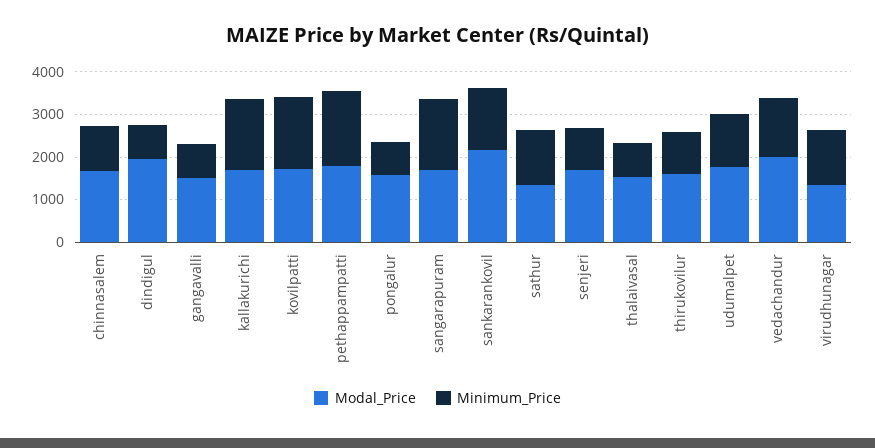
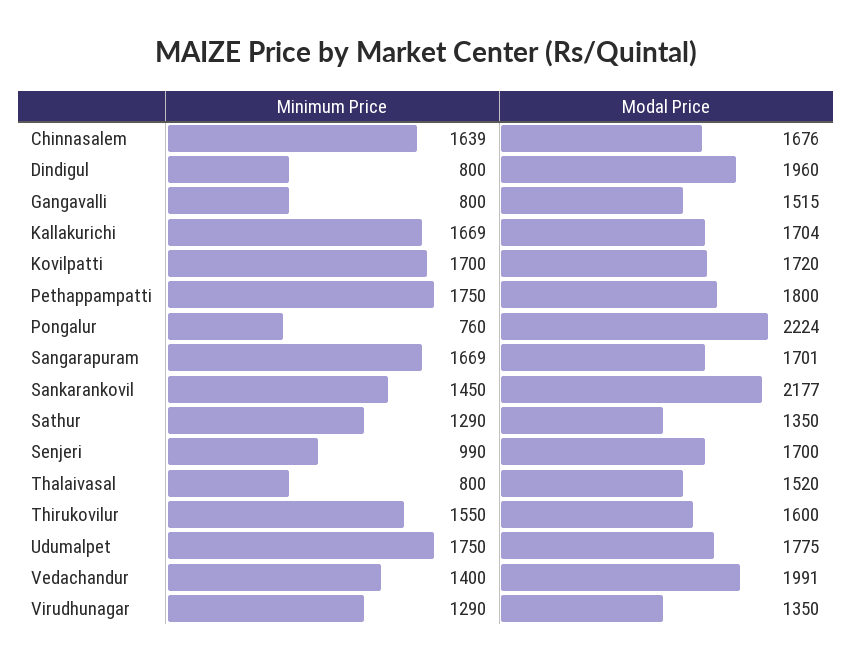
Minimum_Price, chinnasalem: 1000 -> 1639
Modal_Price, pongalur: 1600 -> 2224
Minimum_Price, thirukovilur: 1000 -> 1550
Minimum_Price, udumalpet: 1200 -> 1750

